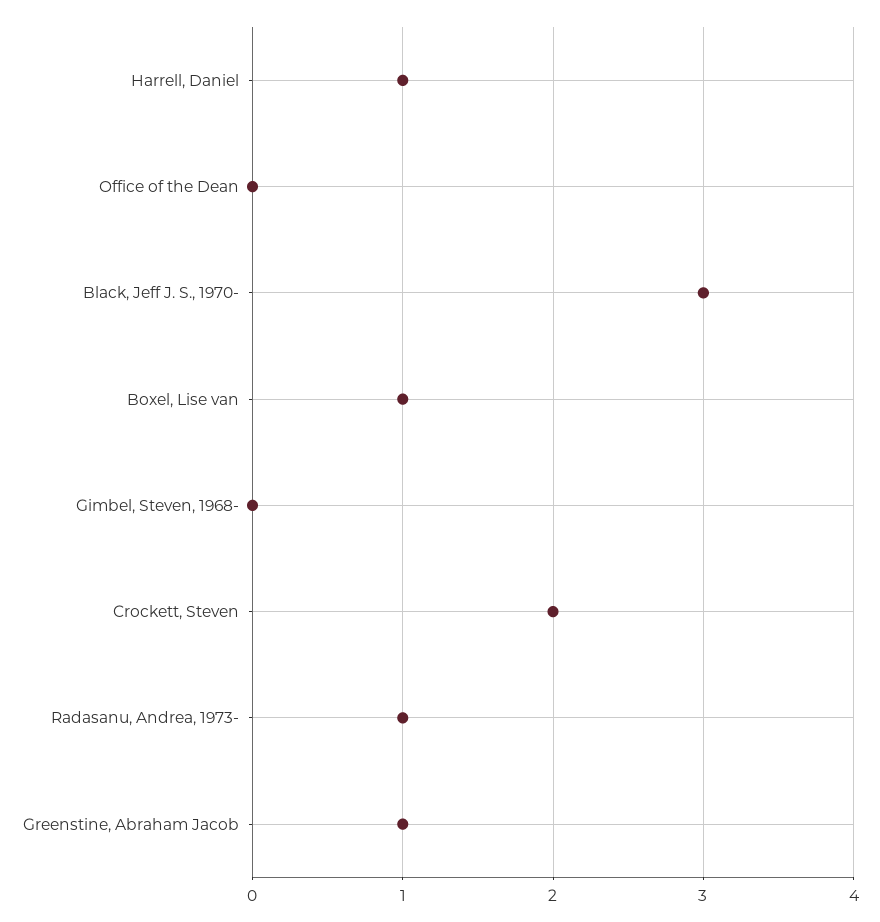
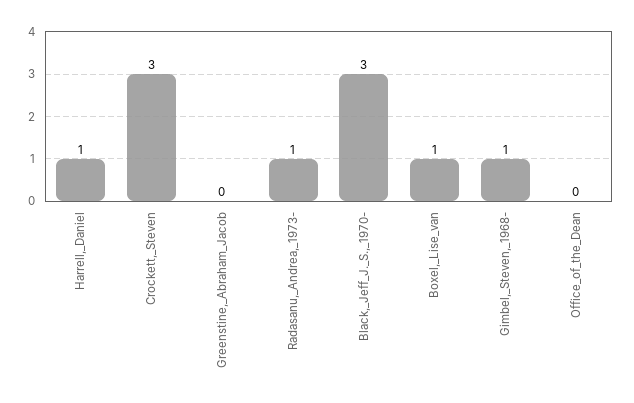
Gimbel, Steven, 1968-: 0 -> 1
Crockett, Steven: 2 -> 3
Greenstine, Abraham Jacob: 1 -> 0

